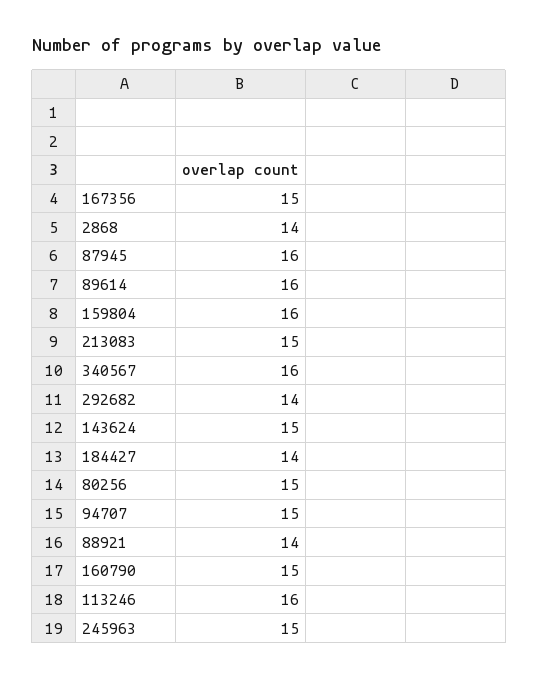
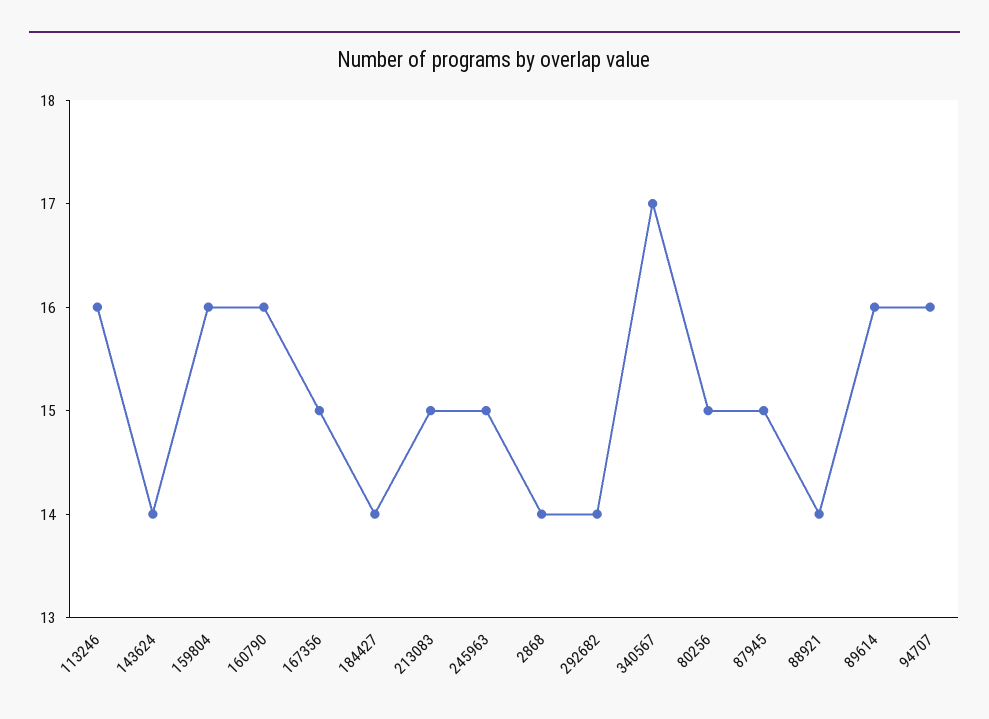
87945: 16 -> 15
340567: 16 -> 17
143624: 15 -> 14
94707: 15 -> 16
160790: 15 -> 16

